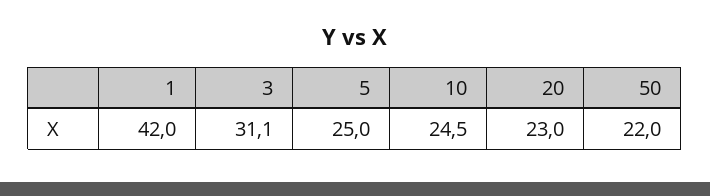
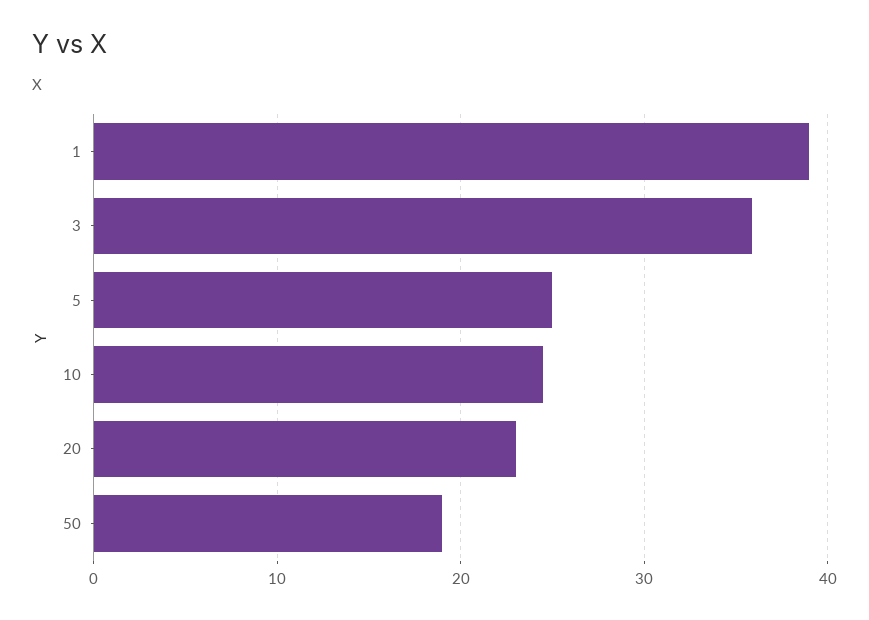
1: 42 -> 39
3: 31.1 -> 36
50: 22 -> 19

